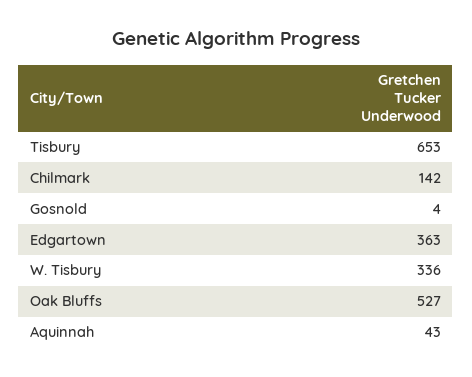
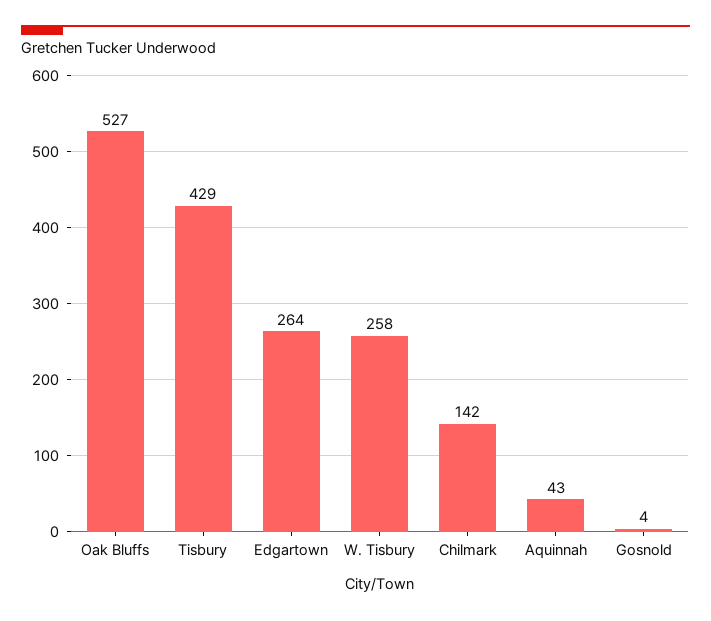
Tisbury: 653 -> 429
Edgartown: 363 -> 264
W. Tisbury: 336 -> 258

